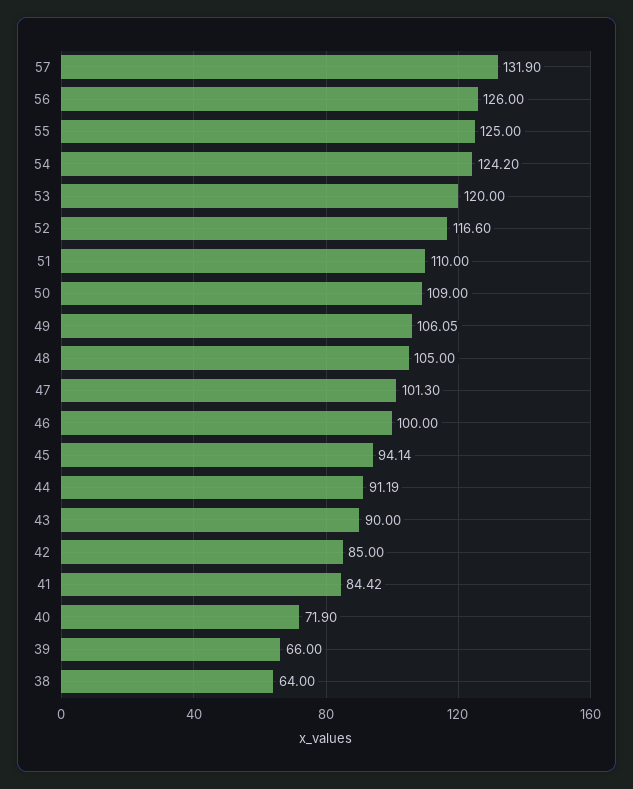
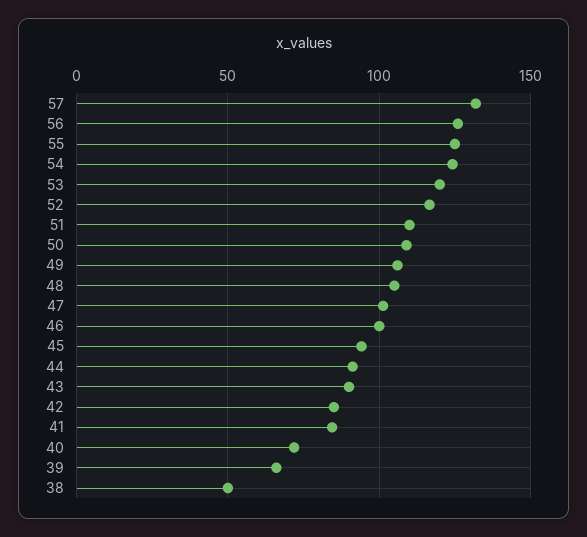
38: 64 -> 50

